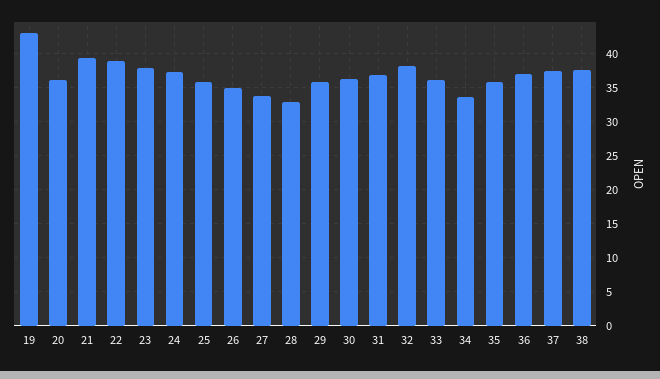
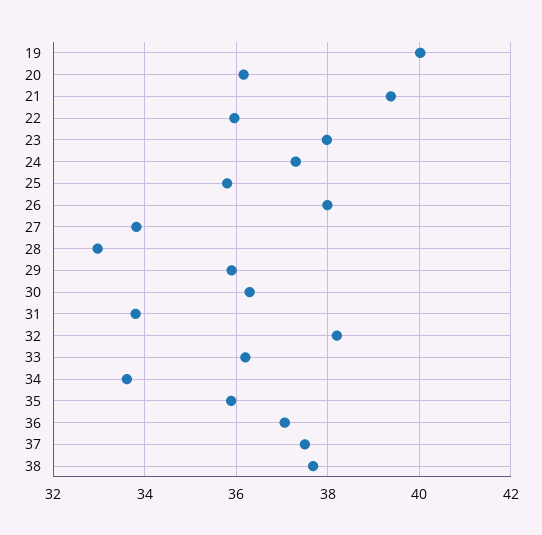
19: 43 -> 40
22: 39 -> 36
26: 35 -> 38
31: 37 -> 33.8

